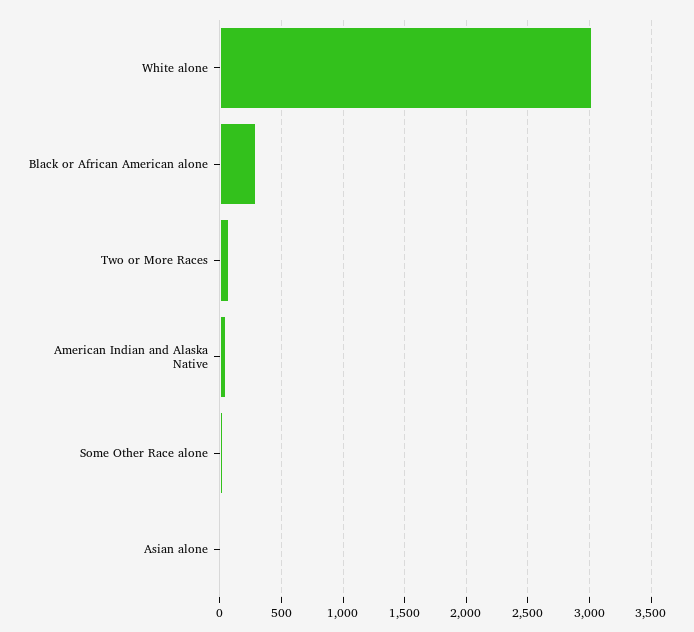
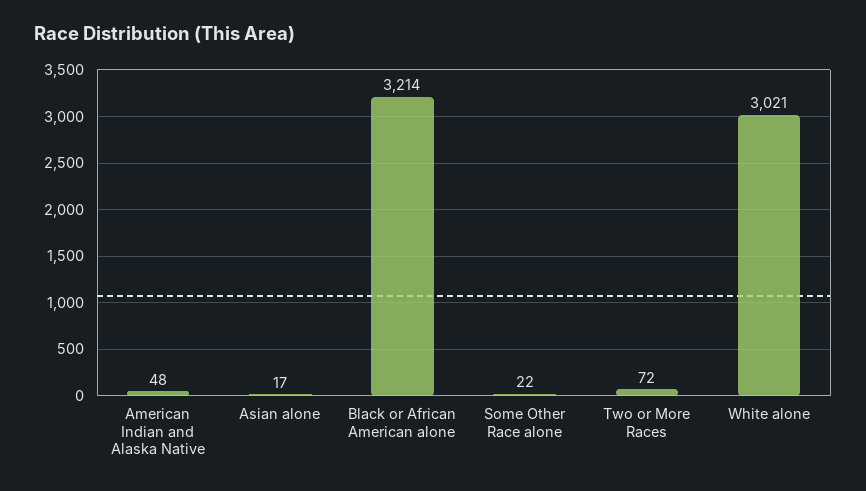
Black or African American alone: 300 -> 3214

